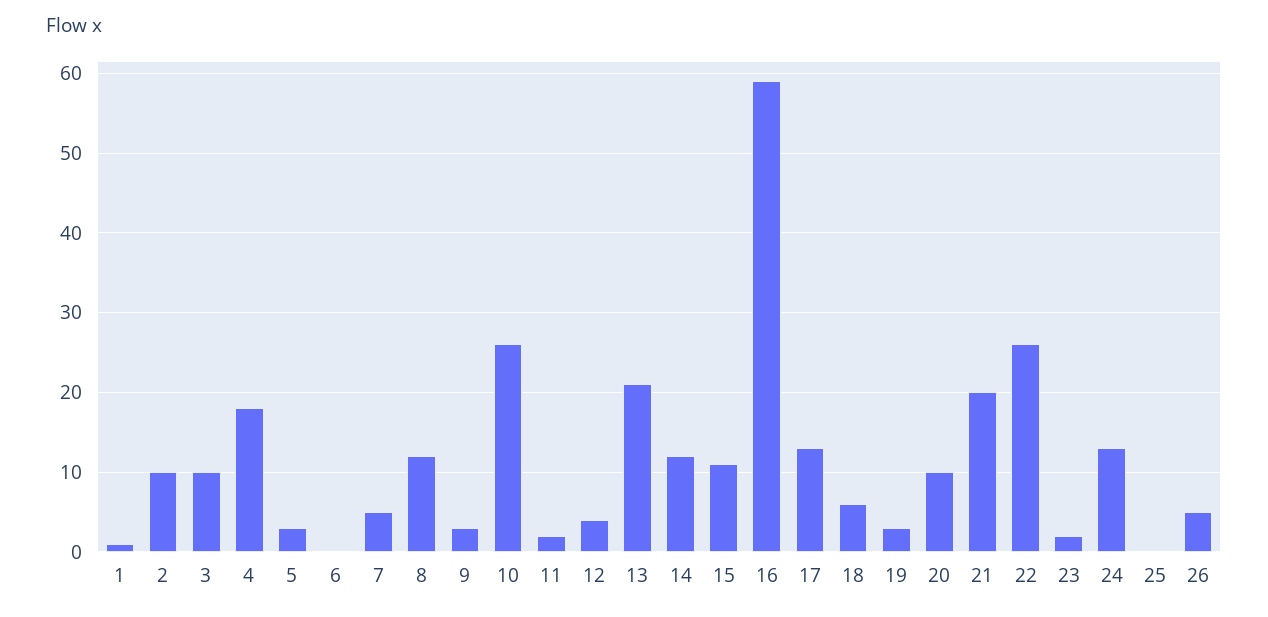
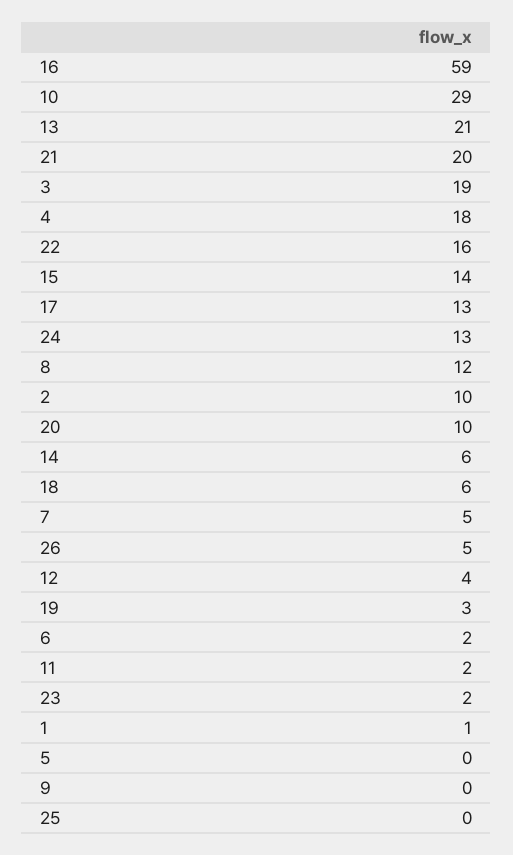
3: 10 -> 19
5: 3 -> 0
6: 0 -> 2
9: 3 -> 0
10: 26 -> 29
14: 12 -> 6
15: 11 -> 14
22: 26 -> 16

